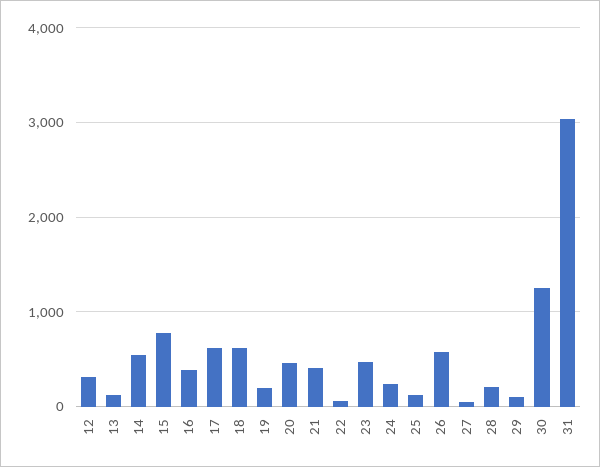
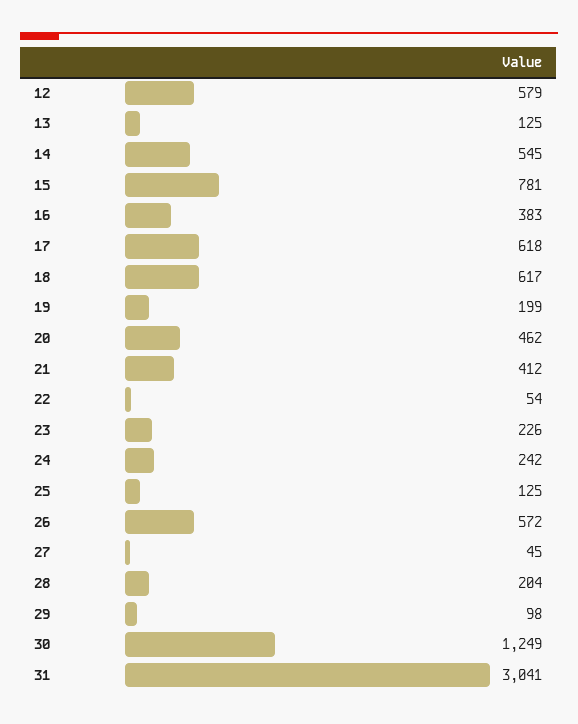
12: 300 -> 579
23: 500 -> 226

